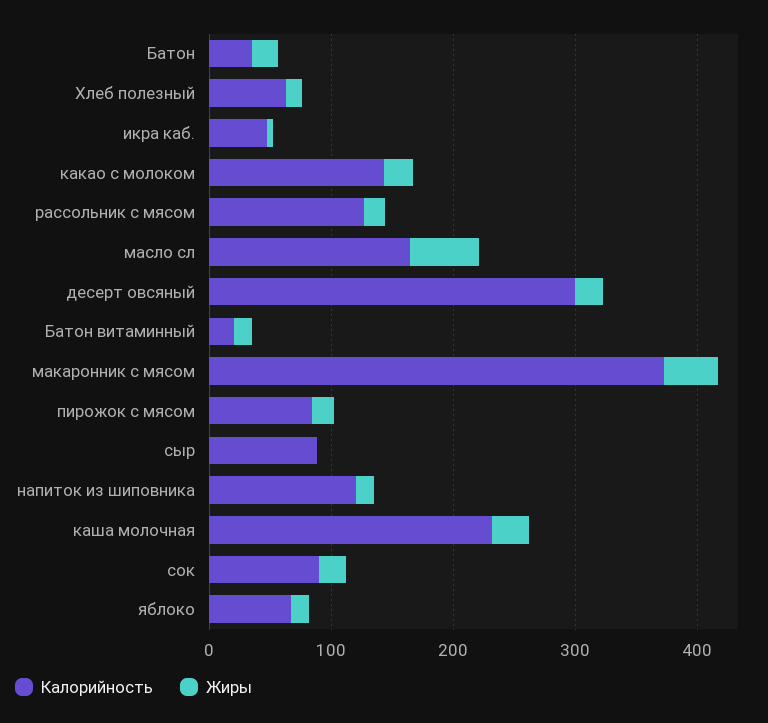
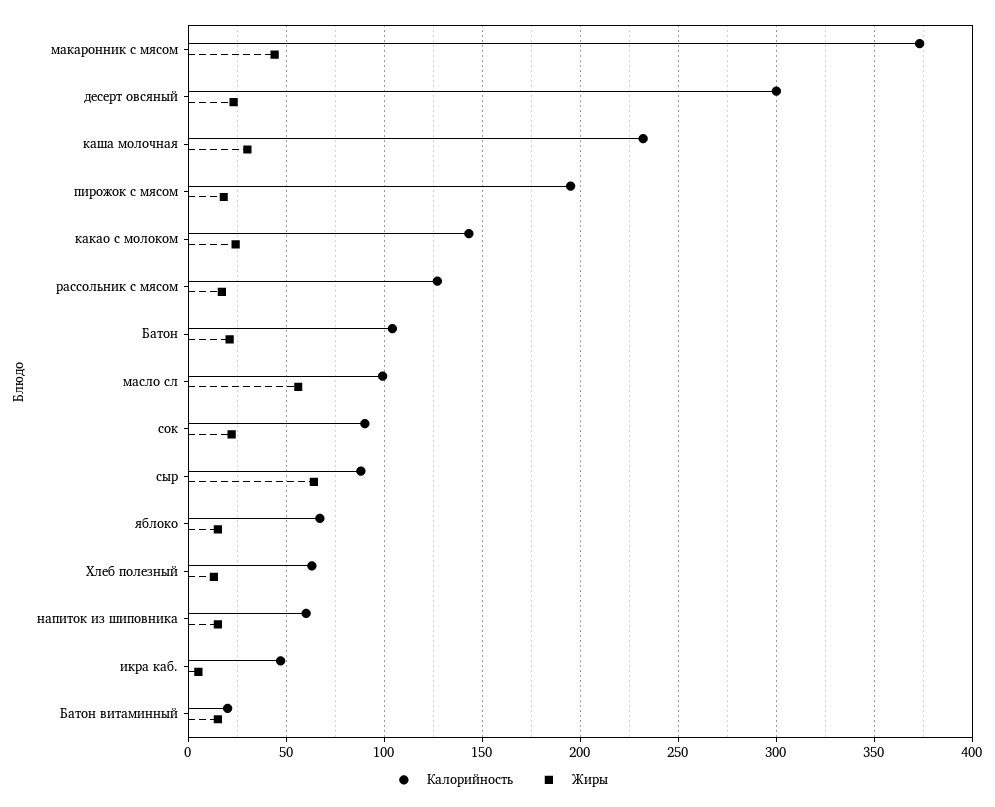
Калорийность, Батон: 40 -> 105
Калорийность, масло сл: 160 -> 100
Калорийность, пирожок с мясом: 80 -> 195
Жиры, сыр: 0 -> 65
Калорийность, напиток из шиповника: 120 -> 60

